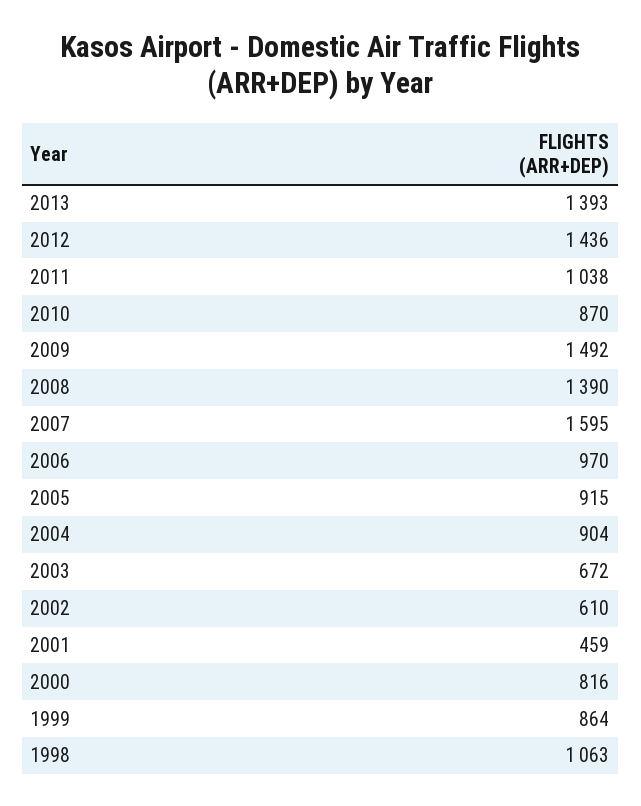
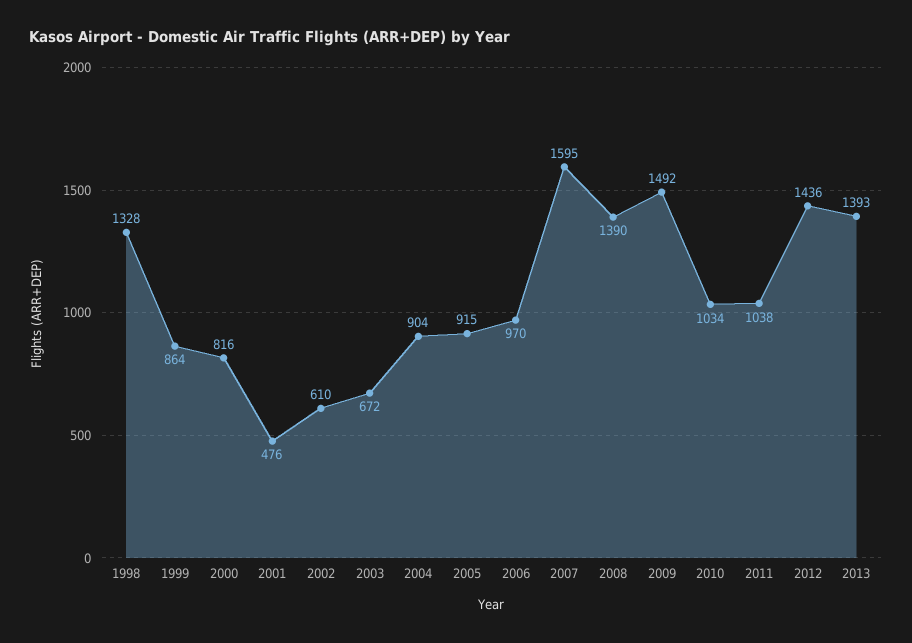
2010: 870 -> 1034
2001: 459 -> 476
1998: 1063 -> 1328

